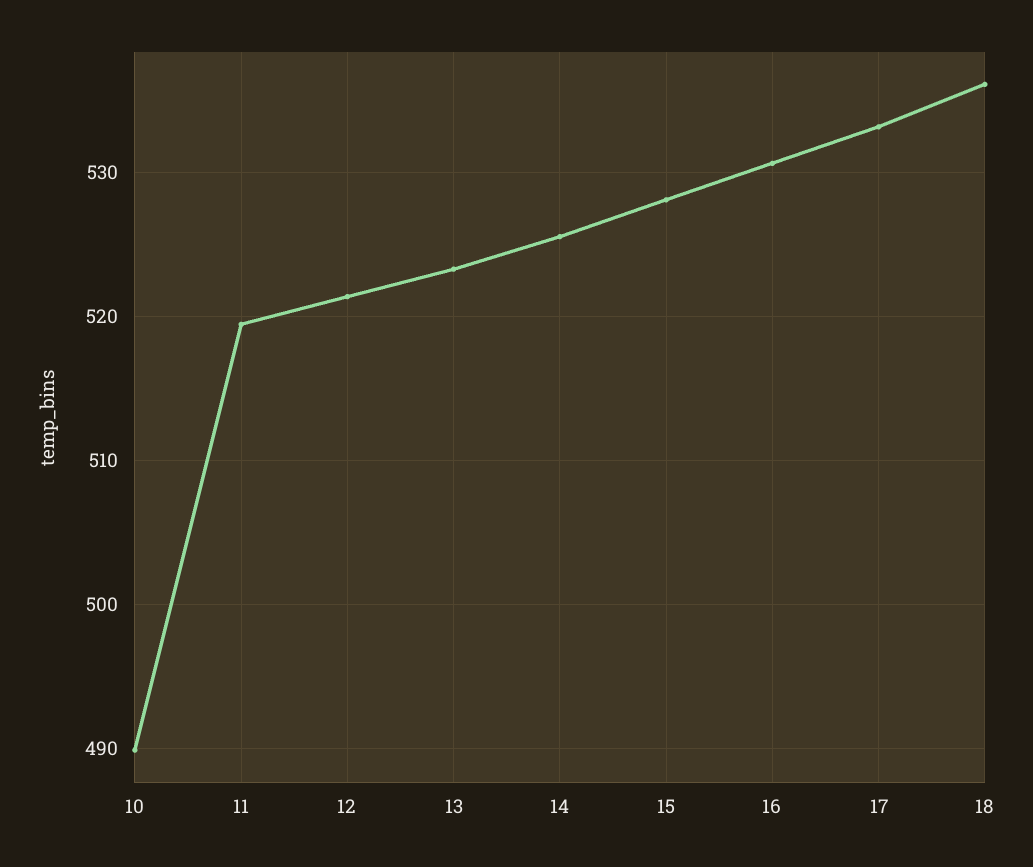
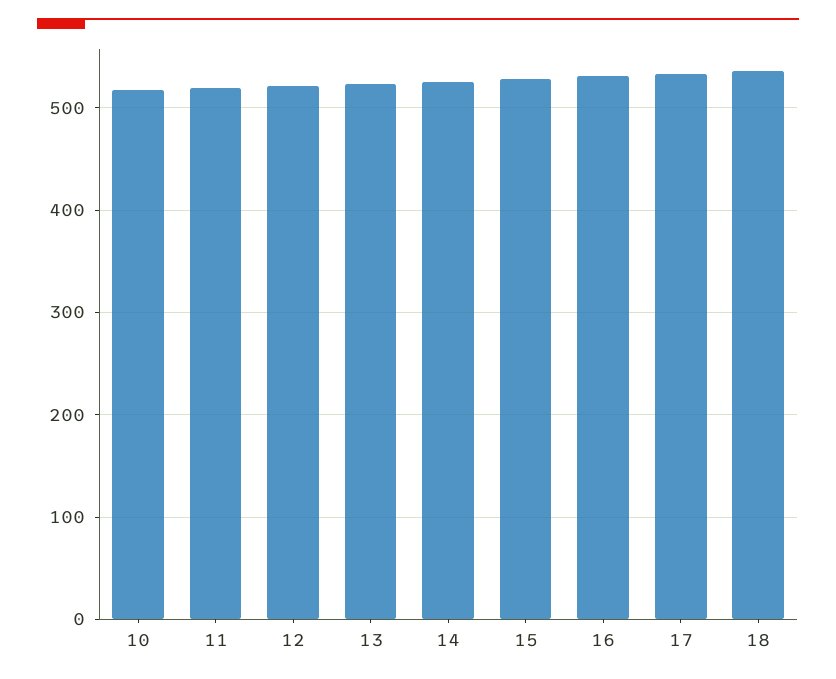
10: 490 -> 520

